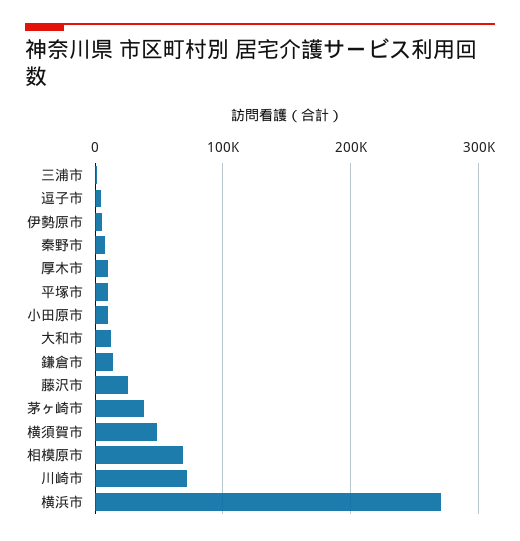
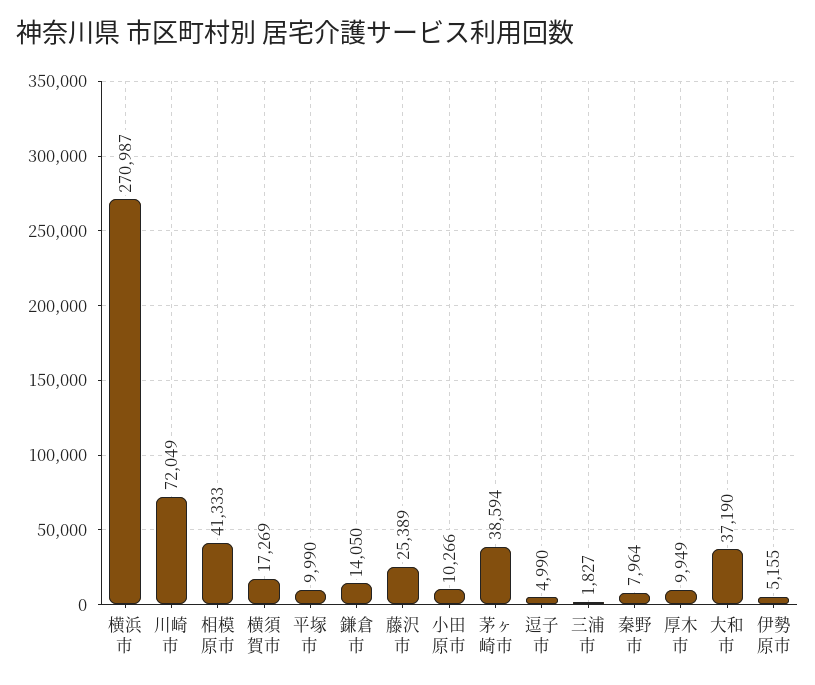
大和市: 10000 -> 37190
横須賀市: 50000 -> 17269
相模原市: 70000 -> 41333

